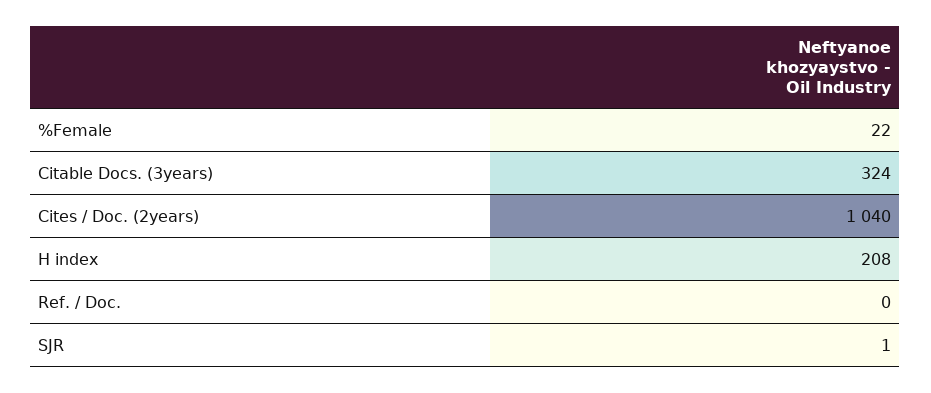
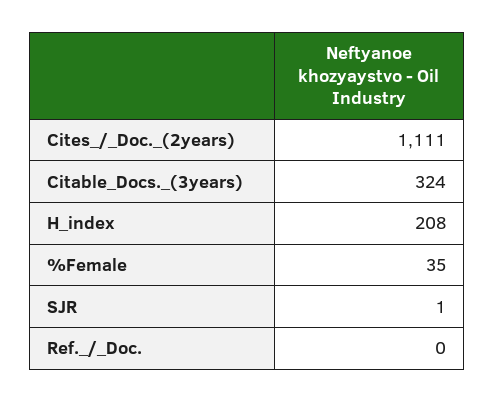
%Female: 22 -> 35
Cites / Doc. (2years): 1040 -> 1111

